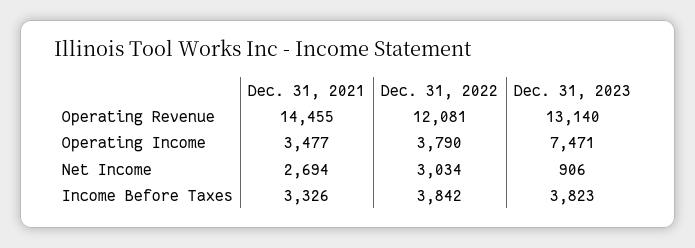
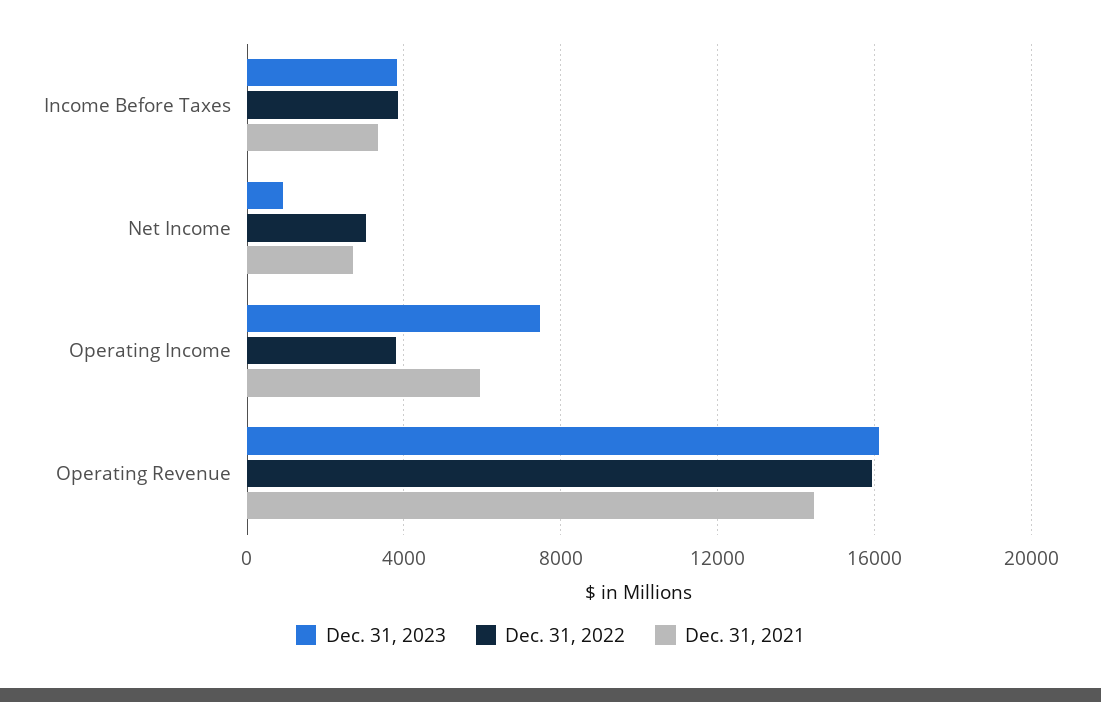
Dec. 31, 2022, Operating Revenue: 12081 -> 16000
Dec. 31, 2023, Operating Revenue: 13140 -> 16000
Dec. 31, 2021, Operating Income: 3477 -> 6000

